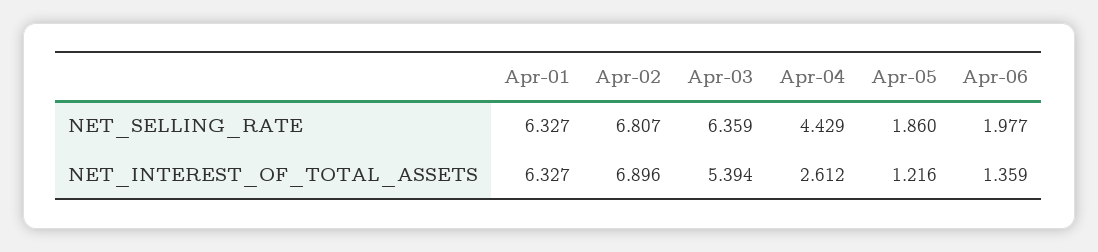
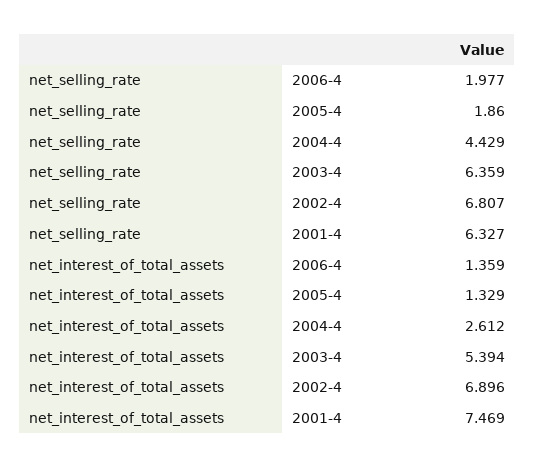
Apr-01, NET_INTEREST_OF_TOTAL_ASSETS: 6.327 -> 7.469
Apr-05, NET_INTEREST_OF_TOTAL_ASSETS: 1.216 -> 1.329

